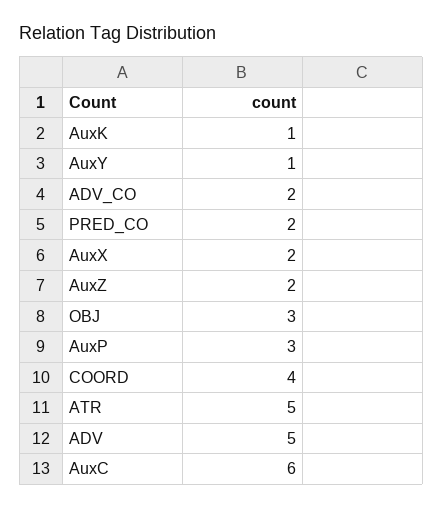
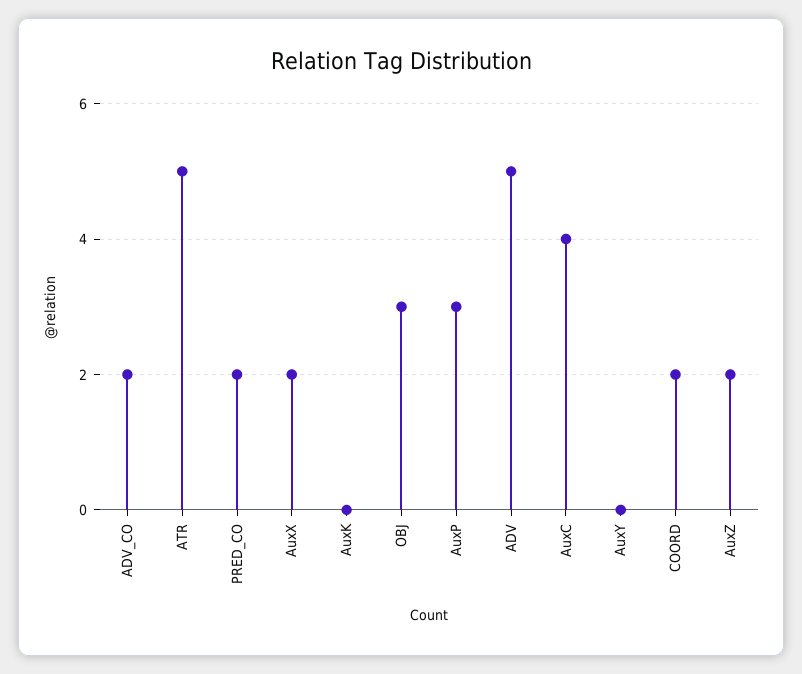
AuxK: 1 -> 0
AuxY: 1 -> 0
COORD: 4 -> 2
AuxC: 6 -> 4

